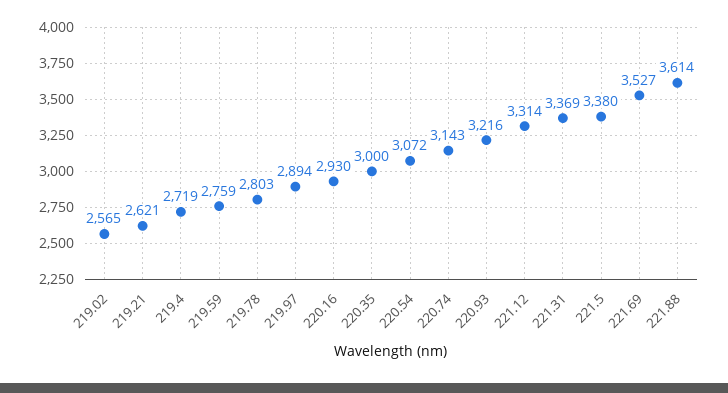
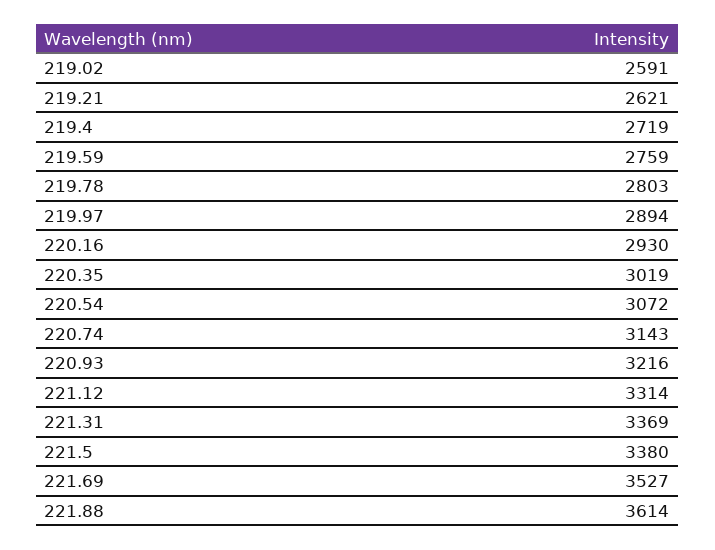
219.02: 2565 -> 2591
220.35: 3000 -> 3019

